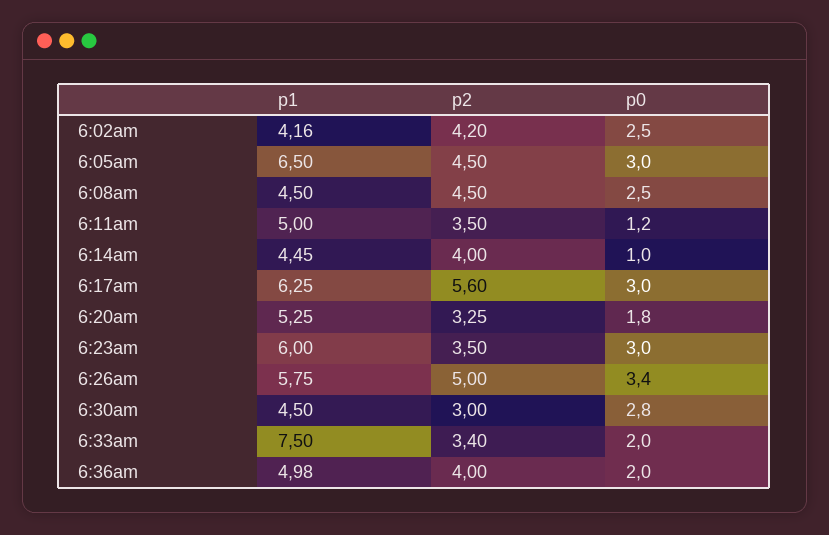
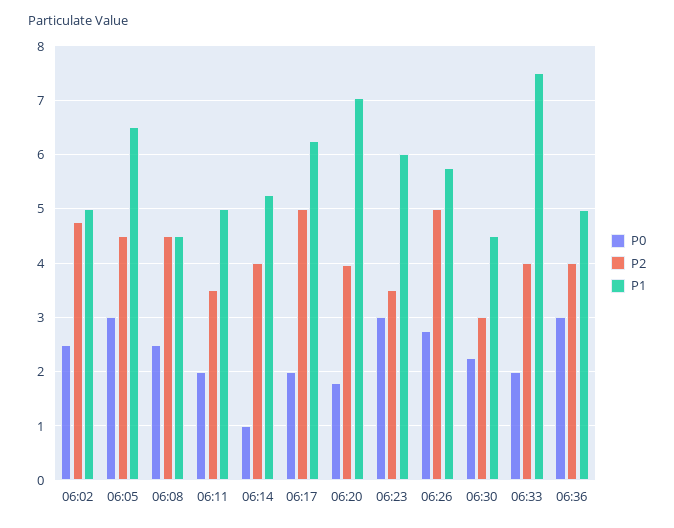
p1, 6:02am: 4.16 -> 5
p2, 6:02am: 4.2 -> 4.8
p0, 6:11am: 1.2 -> 2
p1, 6:14am: 4.45 -> 5.2
p2, 6:17am: 5.6 -> 5
p0, 6:17am: 3 -> 2
p1, 6:20am: 5.25 -> 7
p2, 6:20am: 3.25 -> 4
p0, 6:26am: 3.4 -> 2.8
p0, 6:30am: 2.8 -> 2.2
p2, 6:33am: 3.4 -> 4
p0, 6:36am: 2 -> 3

